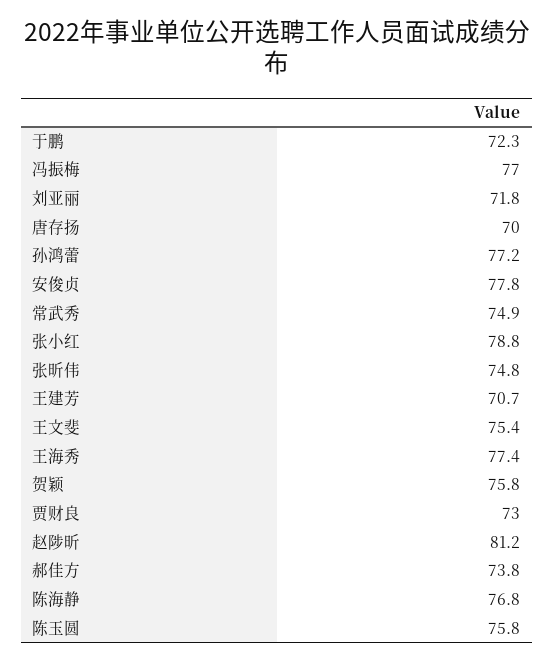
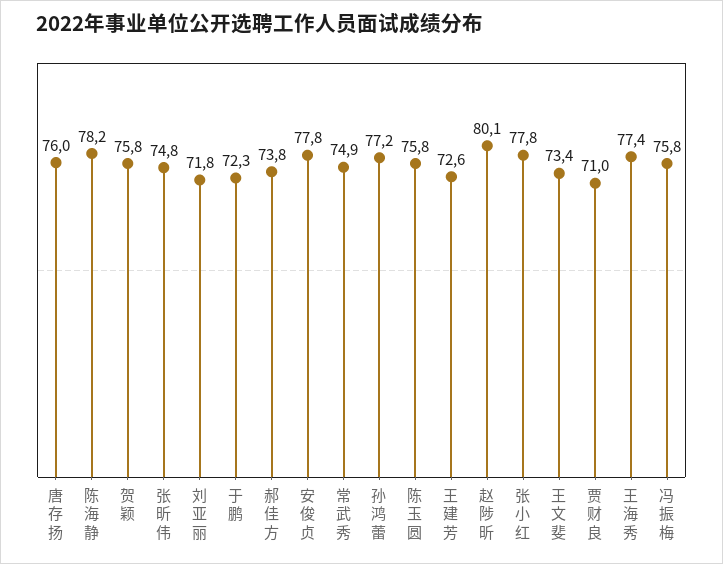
冯振梅: 77 -> 75.8
唐存扬: 70 -> 76
张小红: 78.8 -> 77.8
王建芳: 70.7 -> 72.6
王文斐: 75.4 -> 73.4
贾财良: 73 -> 71
赵陟昕: 81.2 -> 80.1
陈海静: 76.8 -> 78.2

